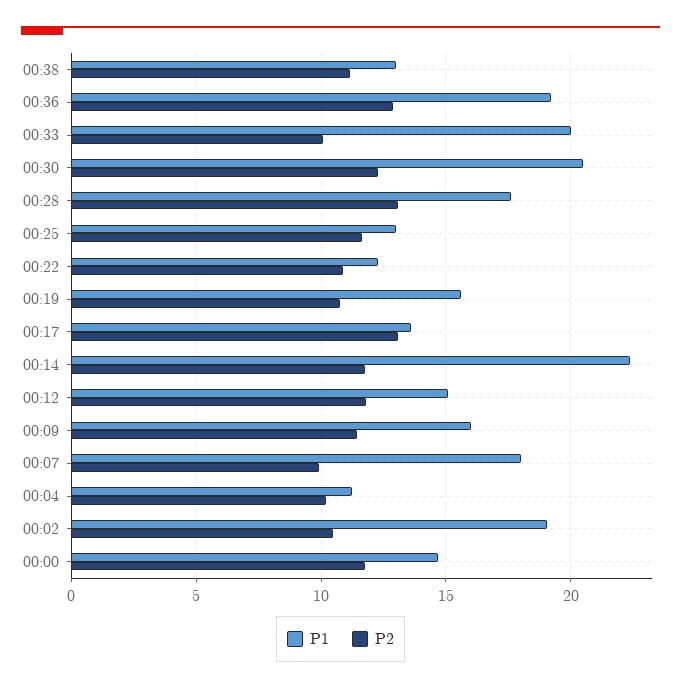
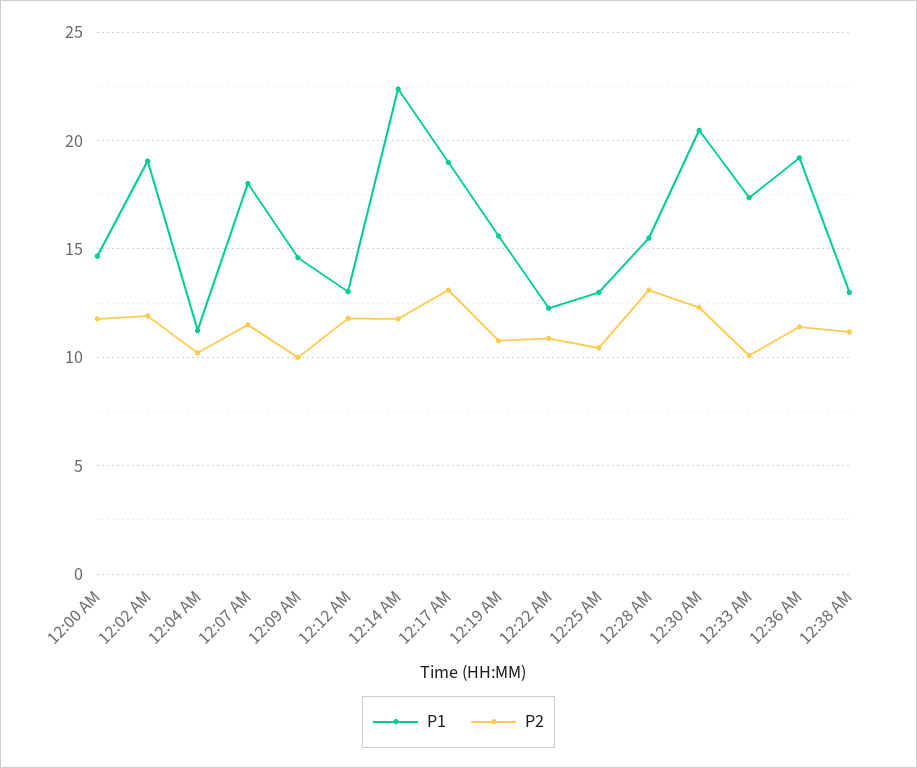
P2, 00:36: 13 -> 11.5
P1, 00:33: 20 -> 17.5
P1, 00:28: 17.5 -> 15.5
P2, 00:25: 11.5 -> 10.5
P1, 00:17: 13.5 -> 19
P1, 00:12: 15 -> 13
P1, 00:09: 16 -> 14.5
P2, 00:09: 11.5 -> 10
P2, 00:07: 10 -> 11.5
P2, 00:02: 10.5 -> 12

